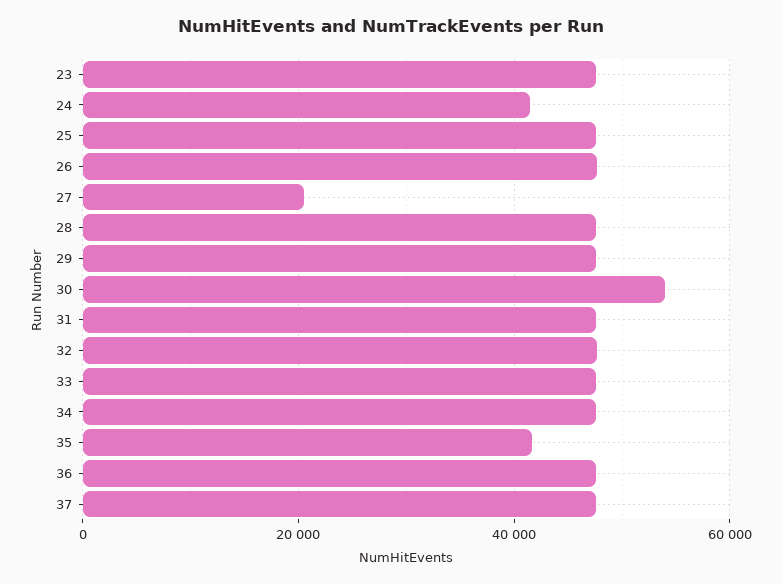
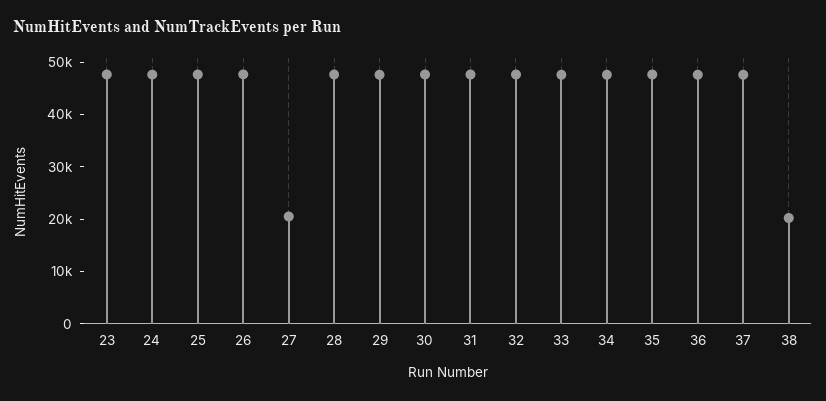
24: 42000 -> 48000
30: 54000 -> 48000
35: 42000 -> 48000
38: none -> 20000

